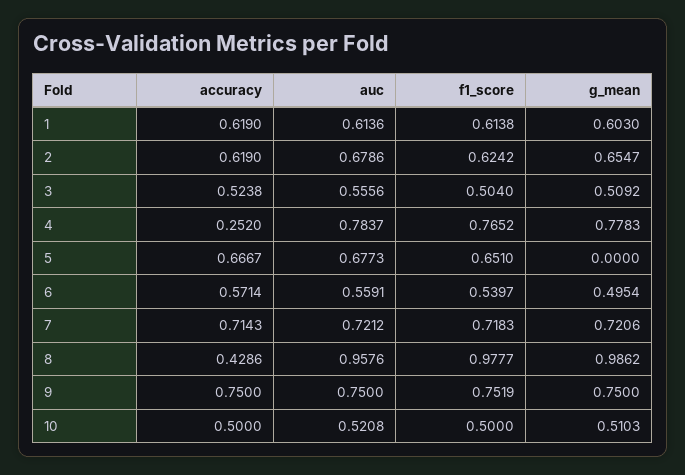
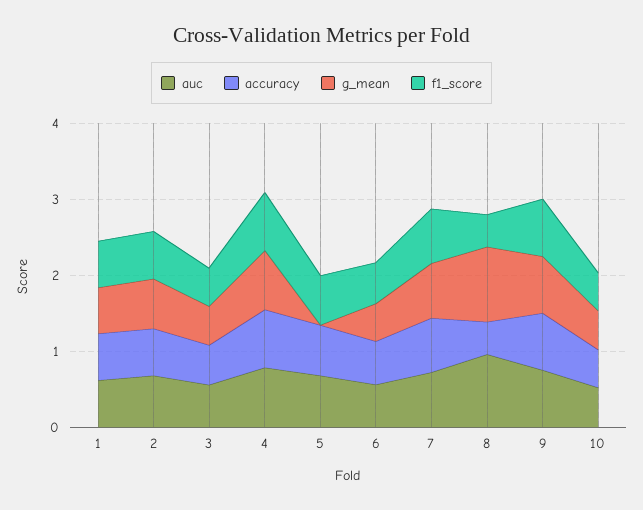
accuracy, 4: 0.252 -> 0.8
f1_score, 8: 0.9777 -> 0.4

